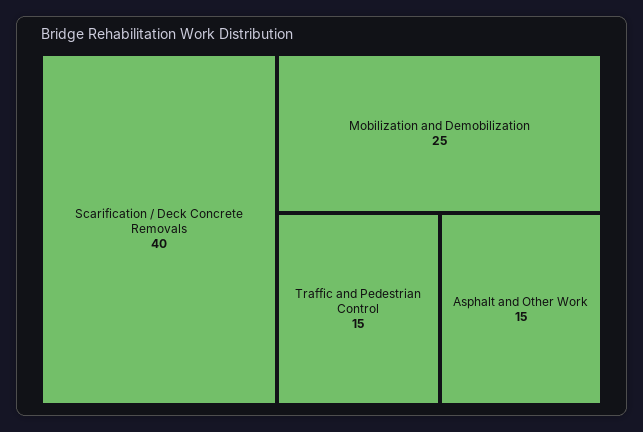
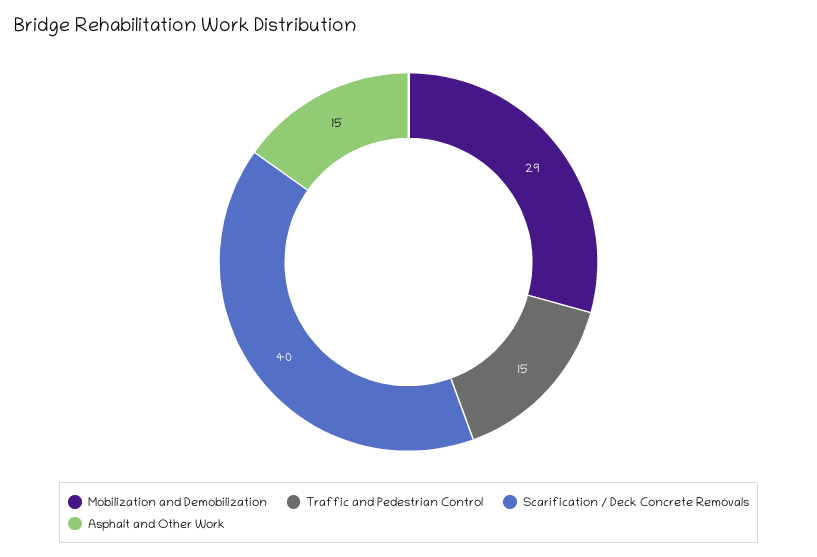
Mobilization and Demobilization: 25 -> 29

